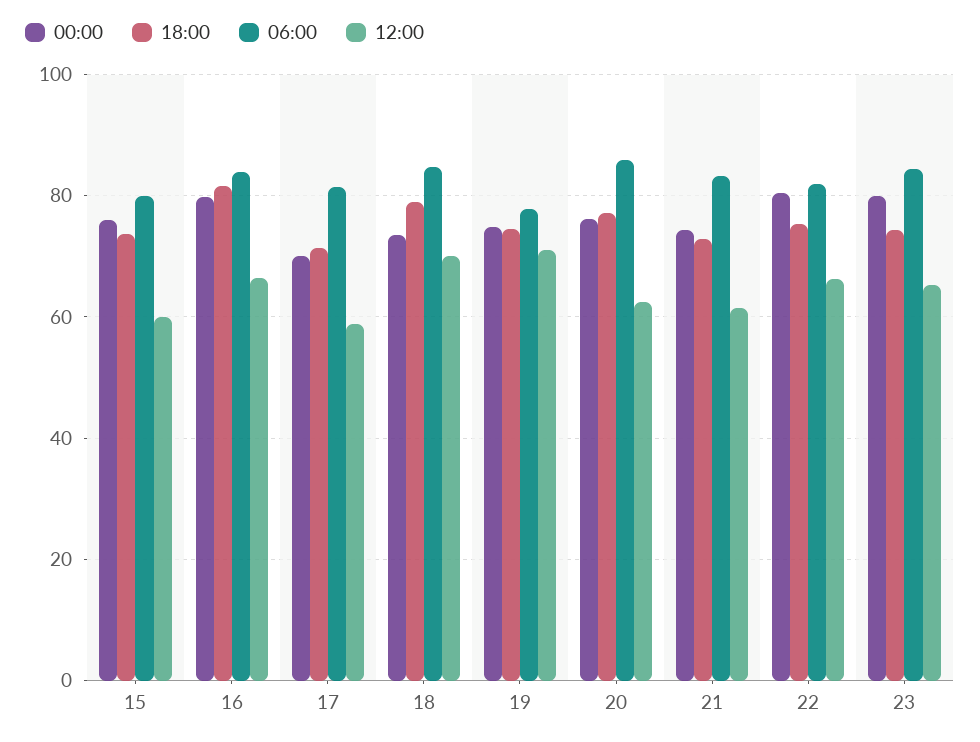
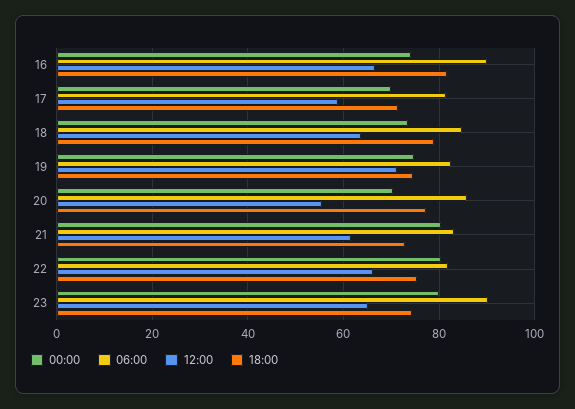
00:00, 15: 76 -> none
18:00, 15: 74 -> none
06:00, 15: 80 -> none
12:00, 15: 60 -> none
00:00, 16: 80 -> 74
06:00, 16: 84 -> 90
12:00, 18: 70 -> 64
06:00, 19: 78 -> 82
00:00, 20: 76 -> 70
12:00, 20: 62 -> 56
00:00, 21: 74 -> 80
06:00, 23: 84 -> 90

